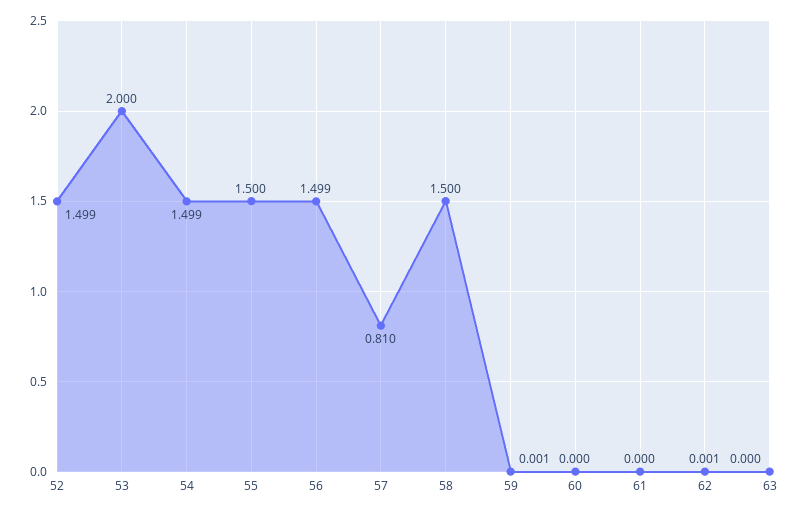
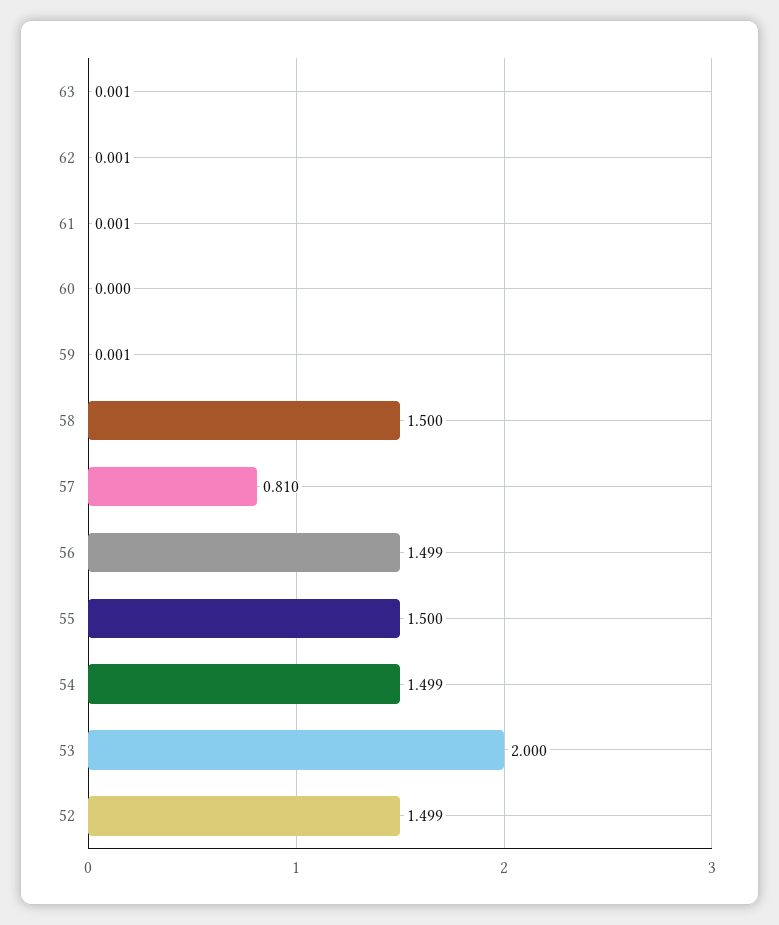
61: 0 -> 0.001
63: 0 -> 0.001

